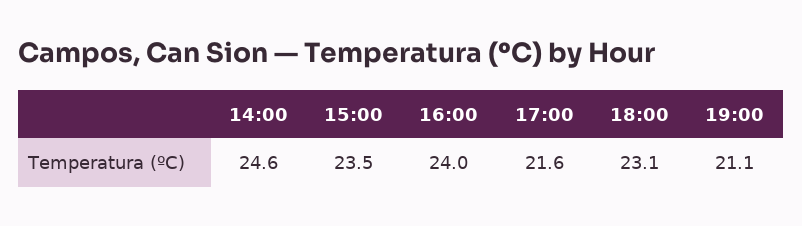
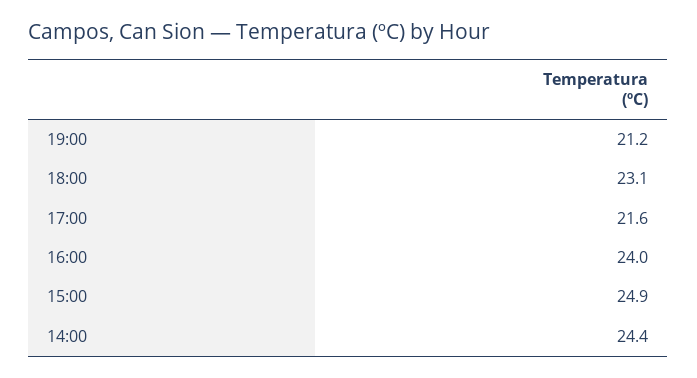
14:00: 24.6 -> 24.4
15:00: 23.5 -> 24.9
19:00: 21.1 -> 21.2

